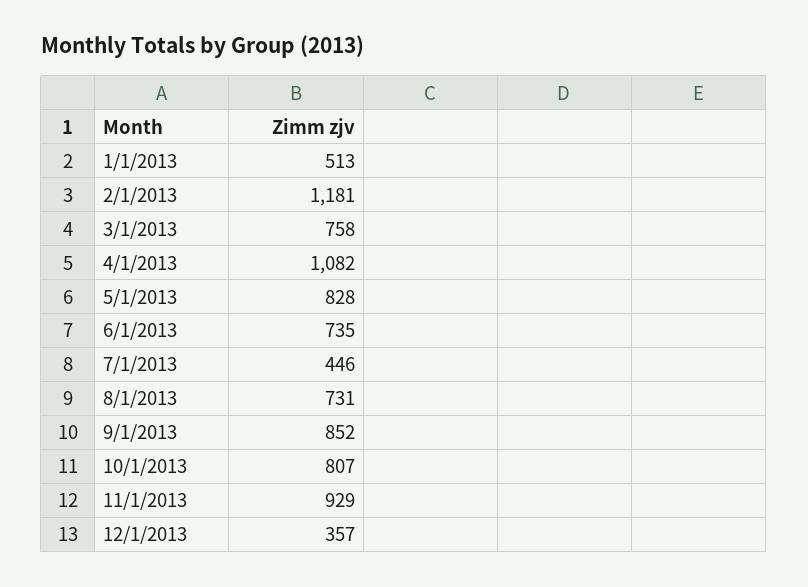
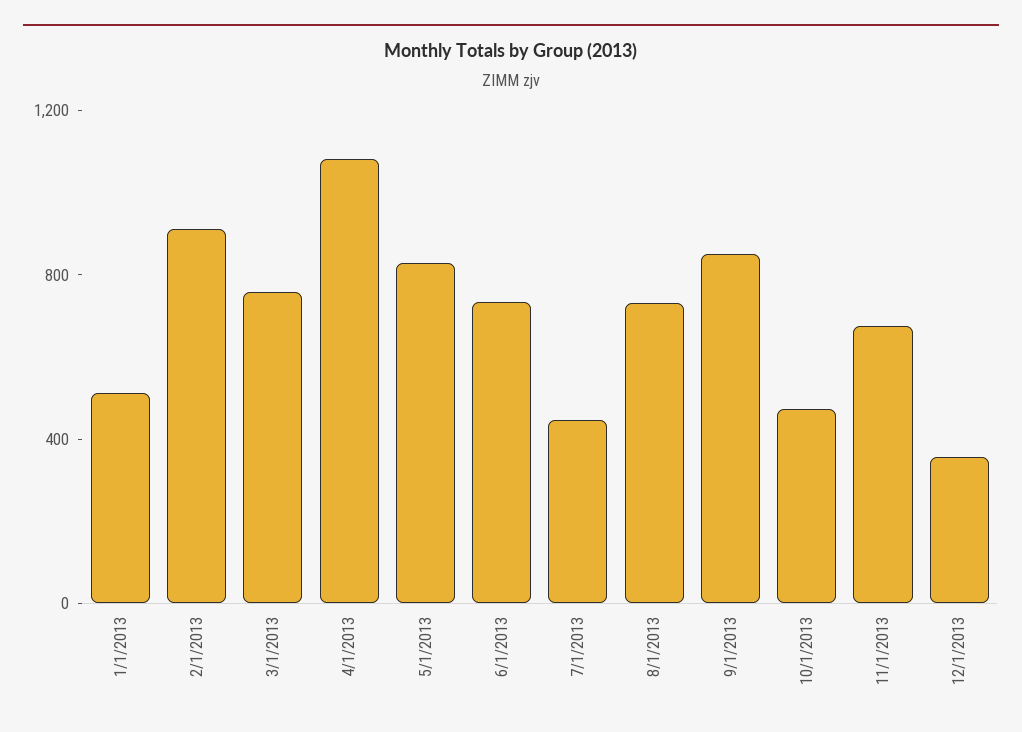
2/1/2013: 1181 -> 900
10/1/2013: 807 -> 500
11/1/2013: 929 -> 700

